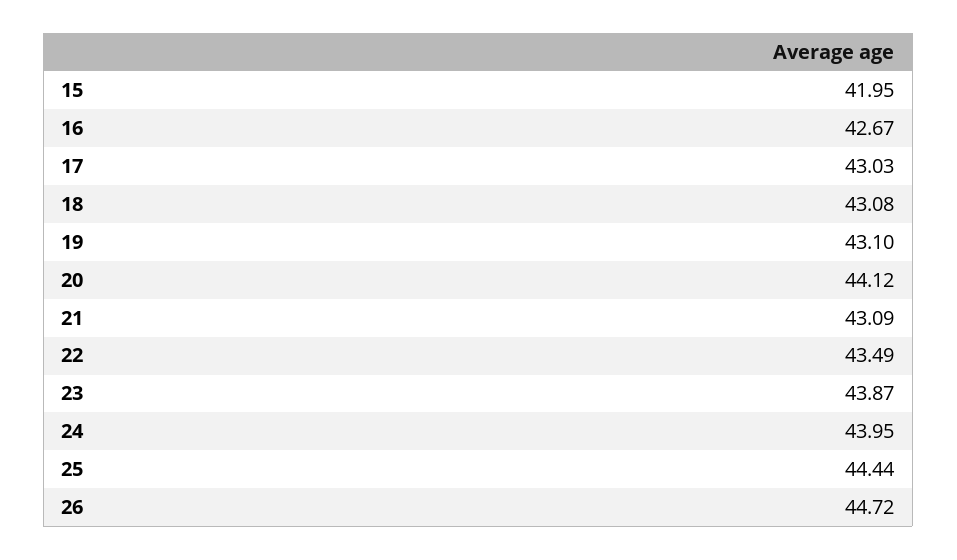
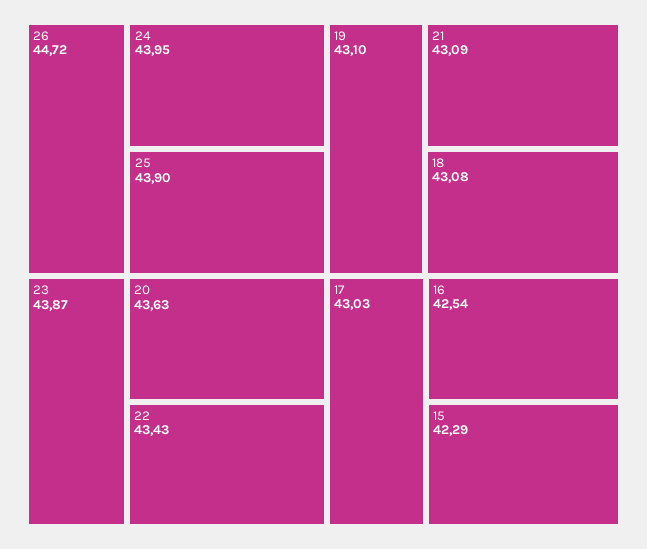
15: 41.95 -> 42.29
16: 42.67 -> 42.54
20: 44.12 -> 43.63
22: 43.49 -> 43.43
25: 44.44 -> 43.9

